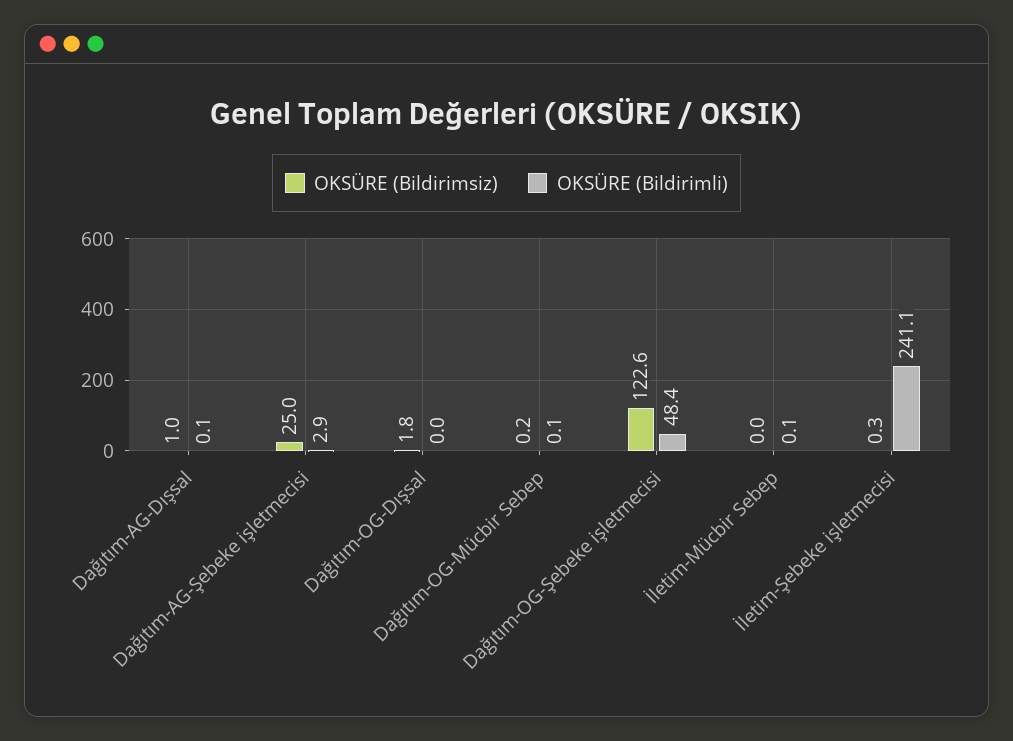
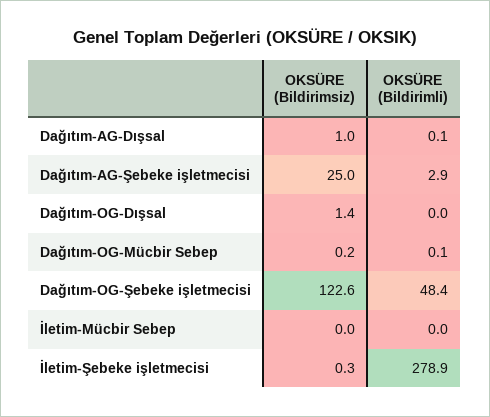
OKSÜRE (Bildirimsiz), Dağıtım-OG-Dışsal: 1.8 -> 1.4
OKSÜRE (Bildirimli), İletim-Mücbir Sebep: 0.1 -> 0
OKSÜRE (Bildirimli), İletim-Şebeke işletmecisi: 241.1 -> 278.9

